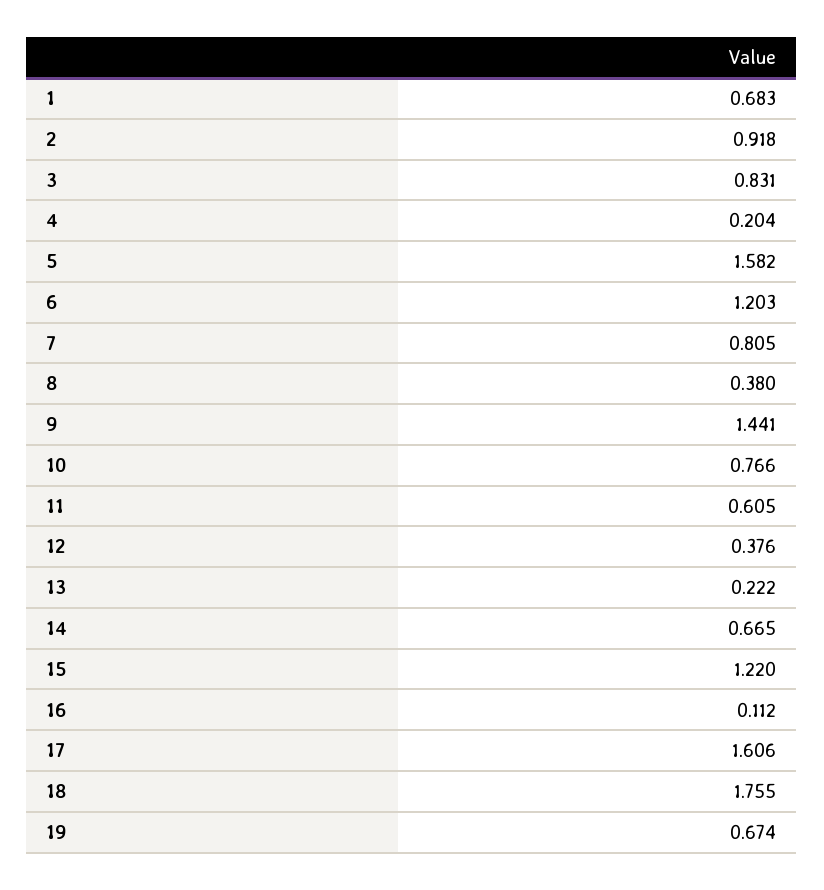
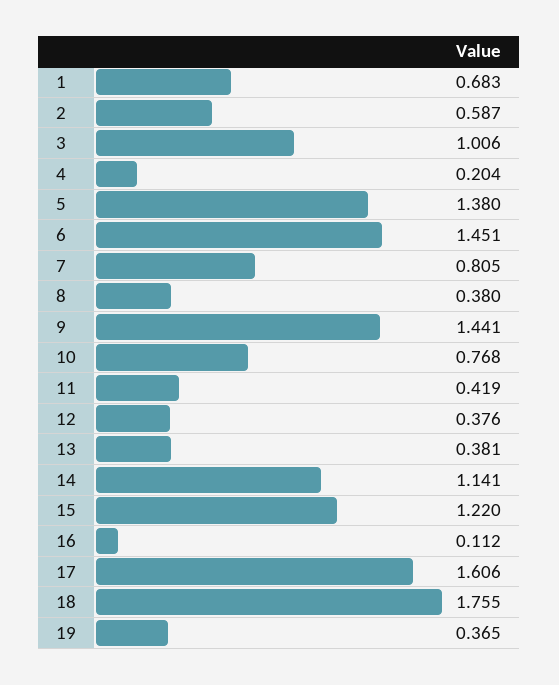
2: 0.918 -> 0.587
3: 0.831 -> 1.006
5: 1.582 -> 1.38
6: 1.203 -> 1.451
10: 0.766 -> 0.768
11: 0.605 -> 0.419
13: 0.222 -> 0.381
14: 0.665 -> 1.141
19: 0.674 -> 0.365

